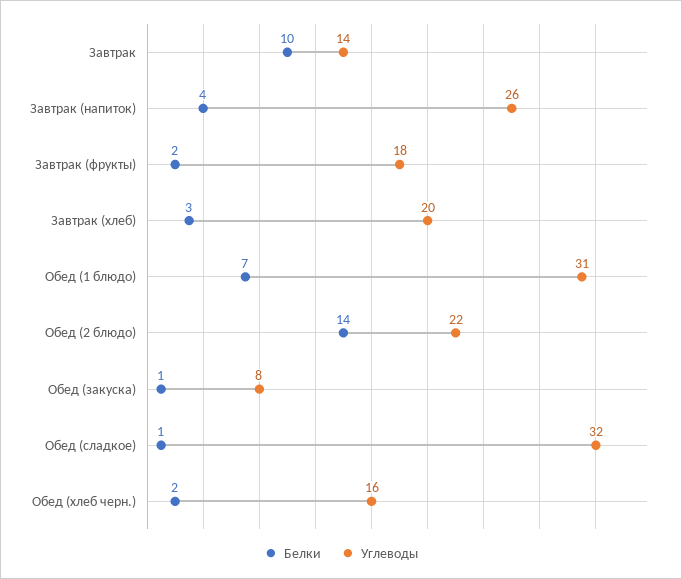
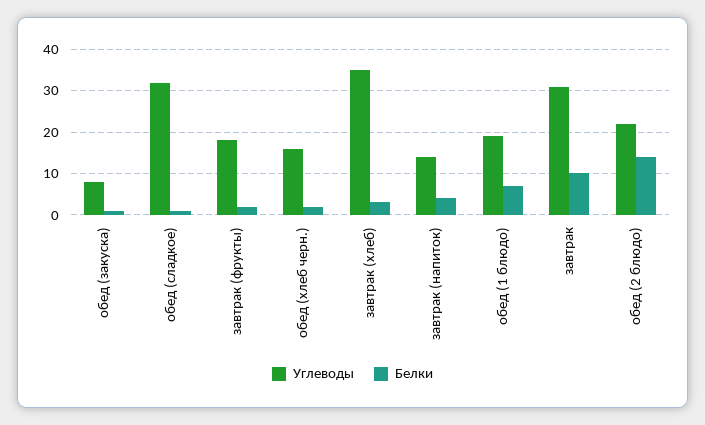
Углеводы, Завтрак: 14 -> 30
Углеводы, Завтрак (напиток): 26 -> 15
Углеводы, Завтрак (хлеб): 20 -> 35
Углеводы, Обед (1 блюдо): 31 -> 20

